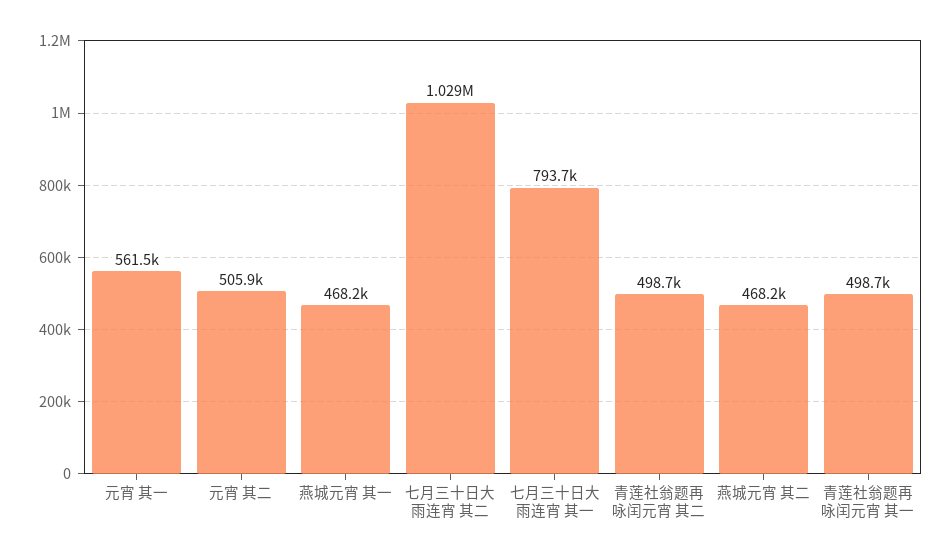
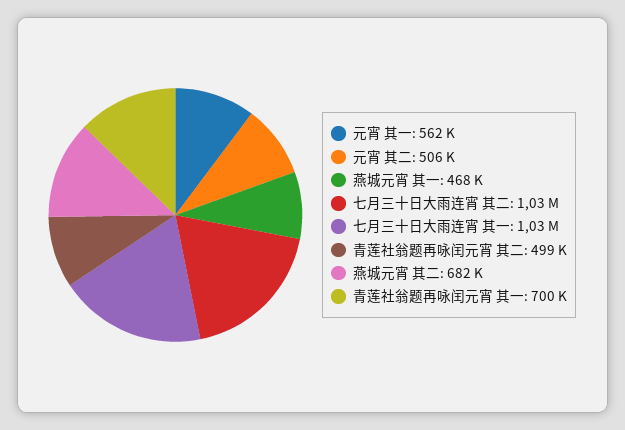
七月三十日大雨连宵 其一: 793700 -> 1030000
燕城元宵 其二: 468200 -> 682000
青莲社翁题再咏闰元宵 其一: 498700 -> 700000

